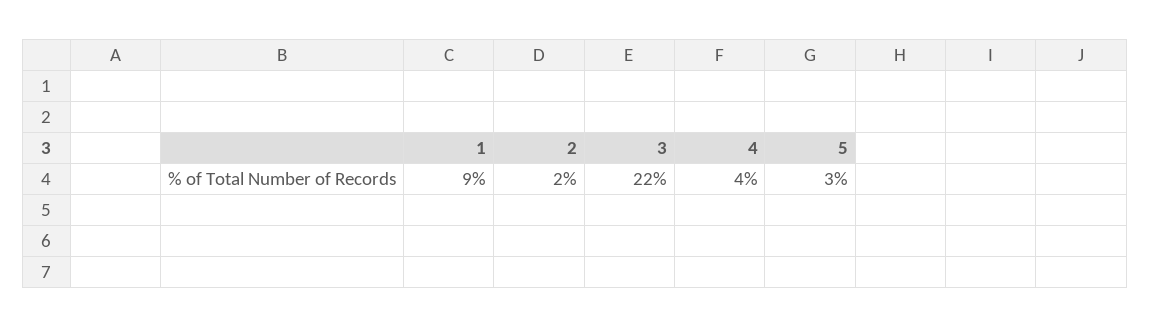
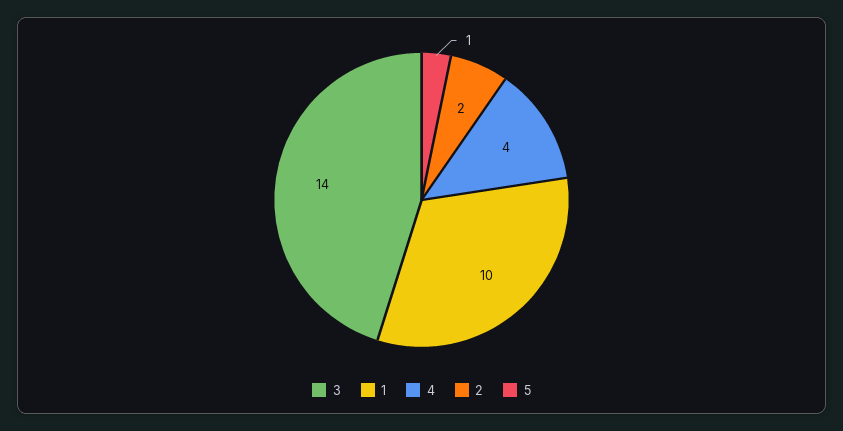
1: 9 -> 10
3: 22 -> 14
5: 3 -> 1

